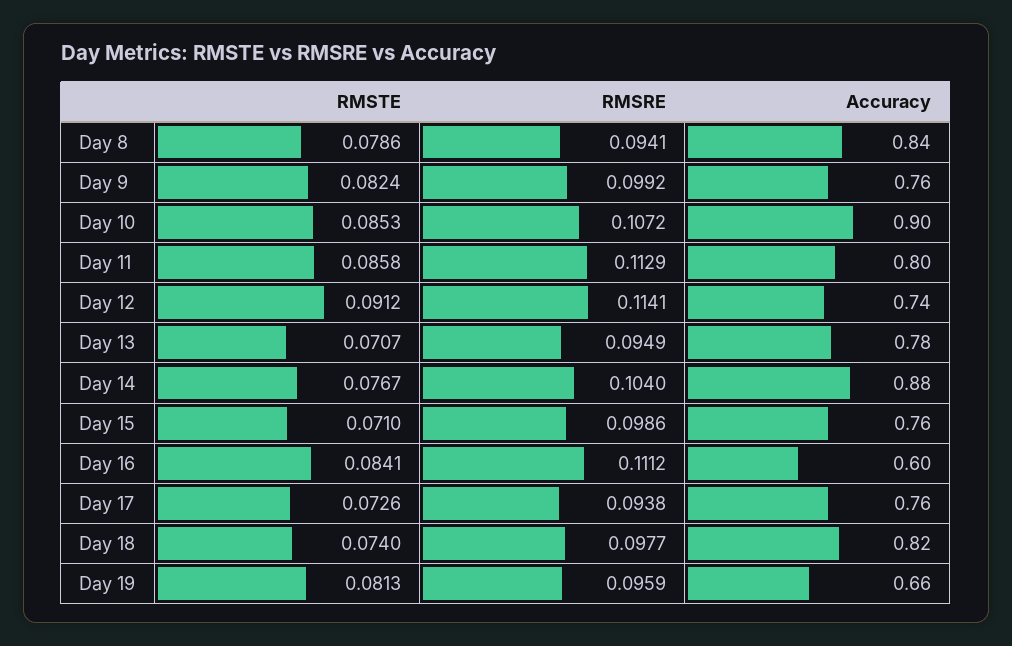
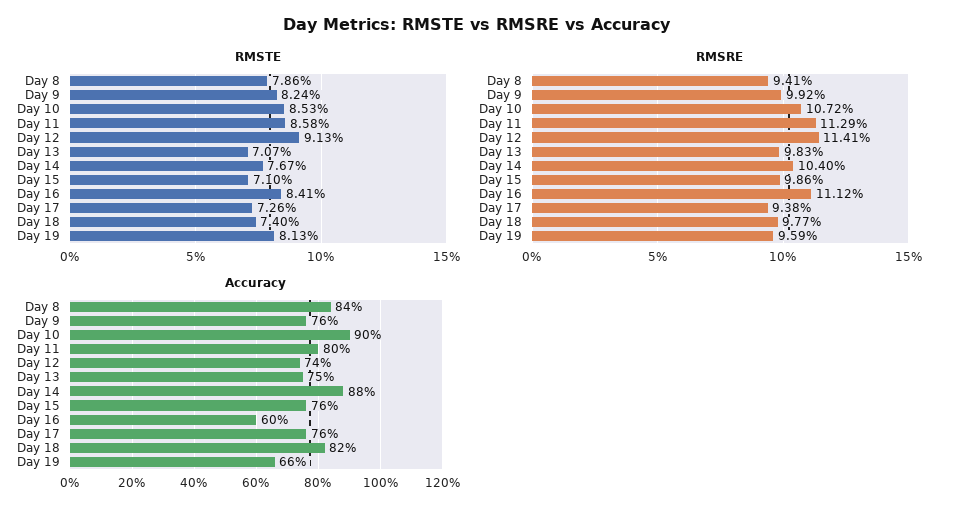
RMSTE, Day 12: 0.0912 -> 0.0913
RMSRE, Day 13: 0.0949 -> 0.0983
Accuracy, Day 13: 0.78 -> 0.75

